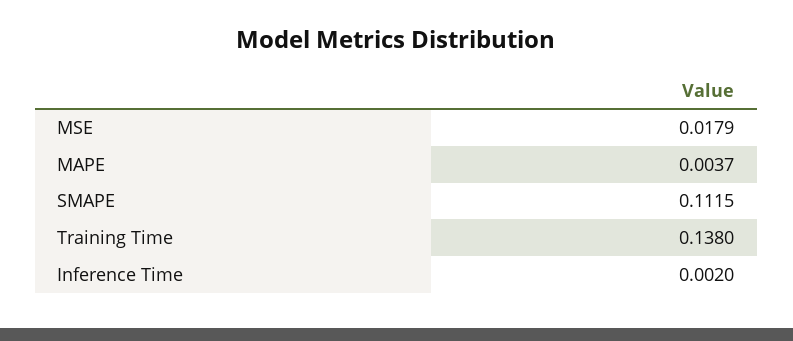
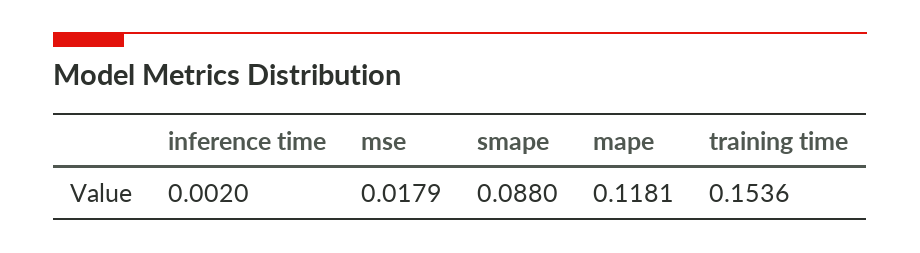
MAPE: 0.0037 -> 0.1181
SMAPE: 0.1115 -> 0.088
Training Time: 0.138 -> 0.1536

